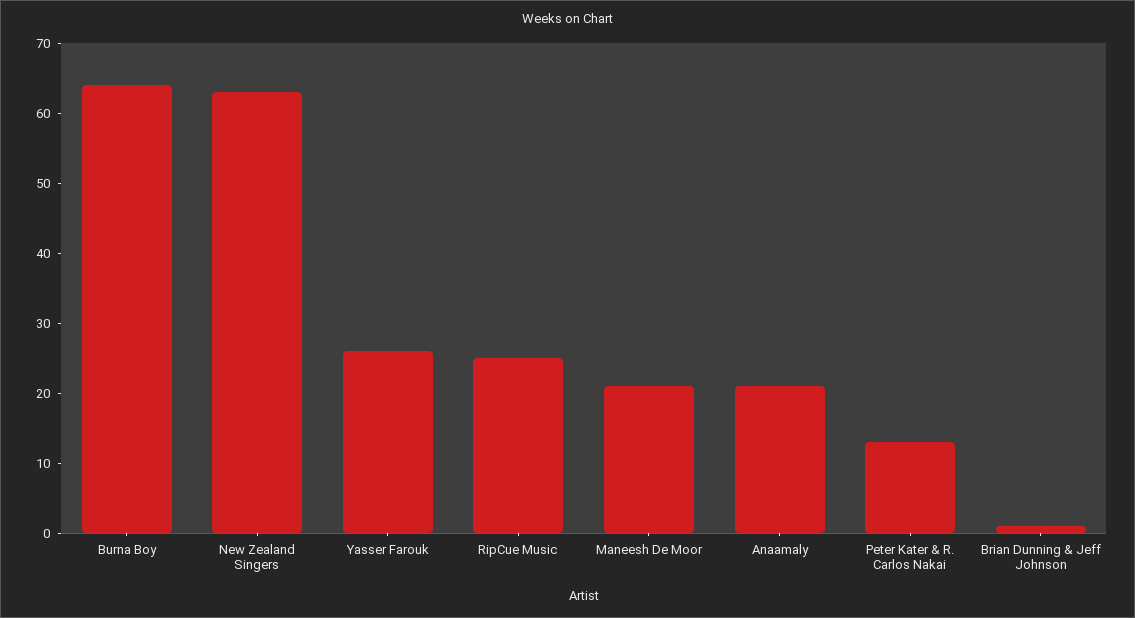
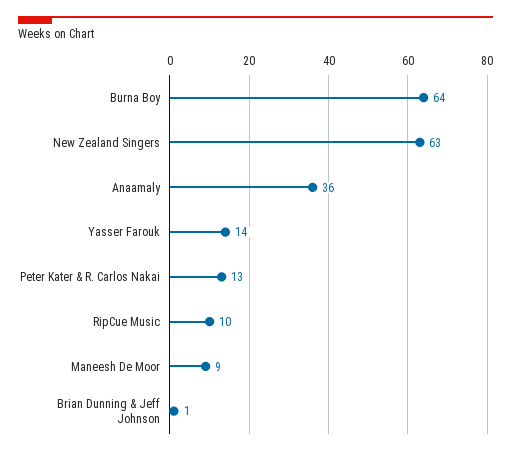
Yasser Farouk: 25 -> 14
RipCue Music: 25 -> 10
Maneesh De Moor: 20 -> 9
Anaamaly: 20 -> 36

